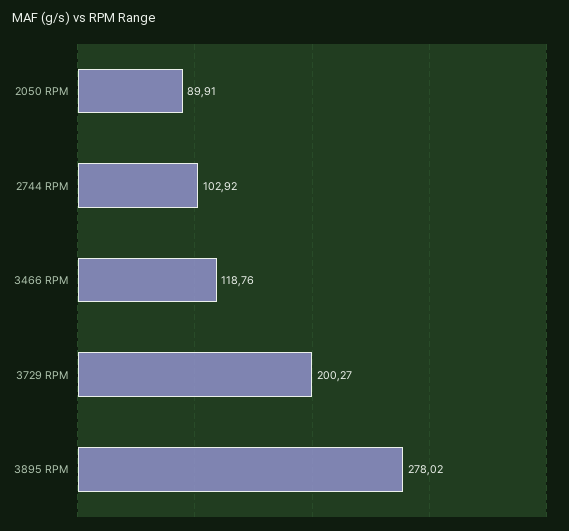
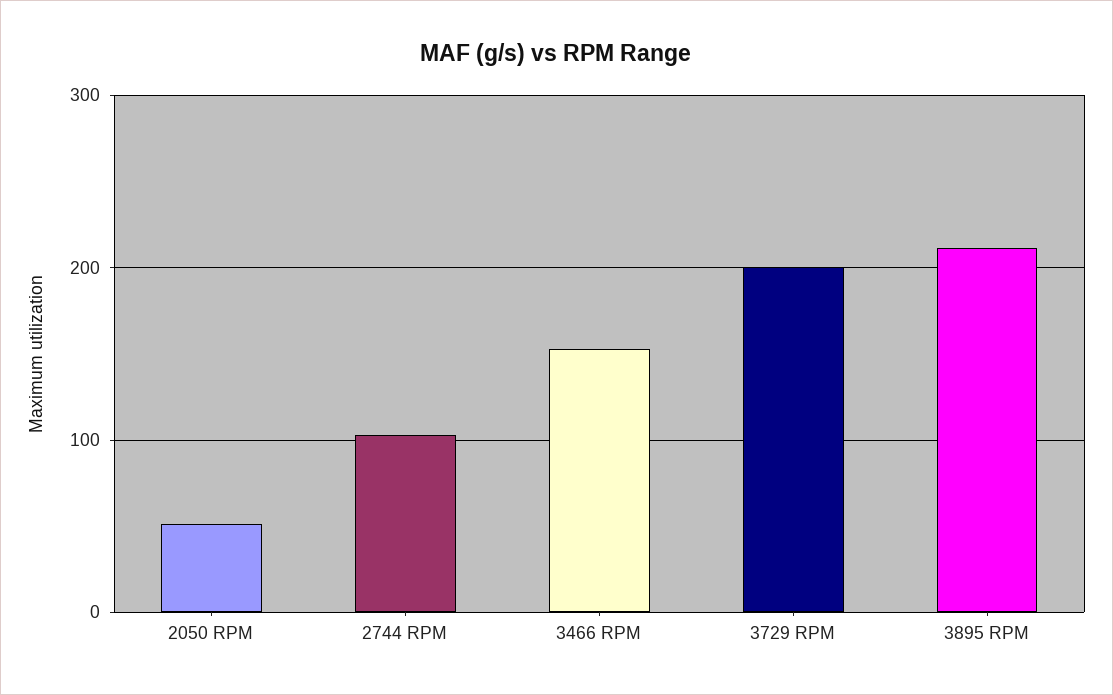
2050 RPM: 89.91 -> 50
3466 RPM: 118.76 -> 150
3895 RPM: 278.02 -> 210

